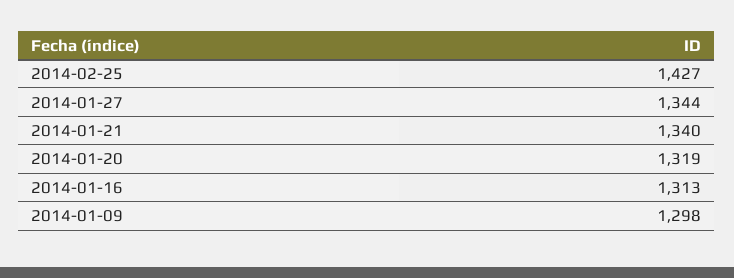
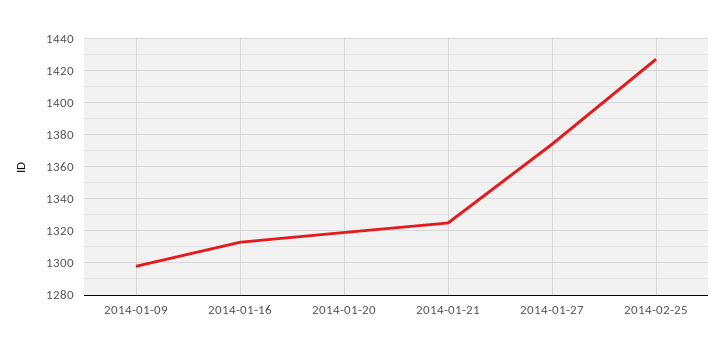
2014-01-27: 1344 -> 1375
2014-01-21: 1340 -> 1325

